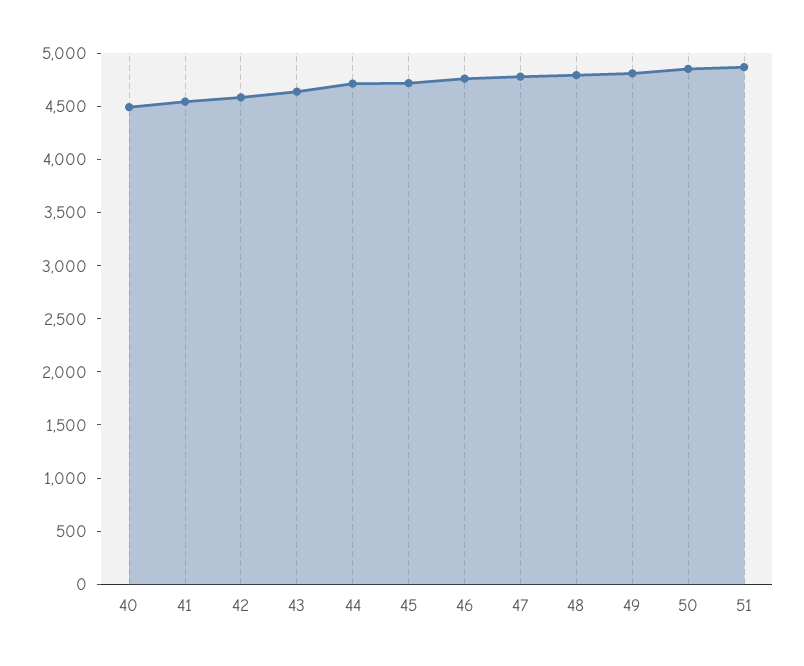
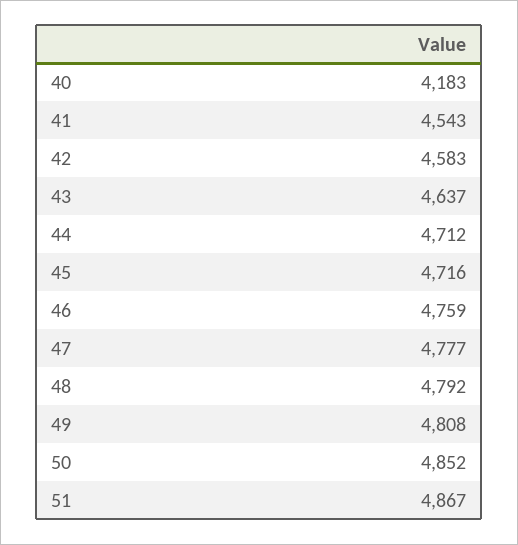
40: 4500 -> 4183

